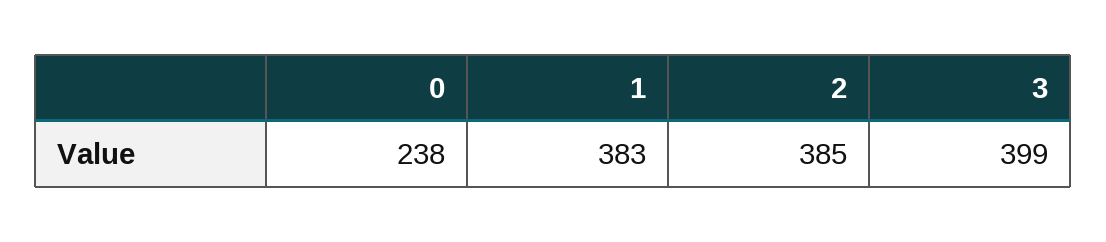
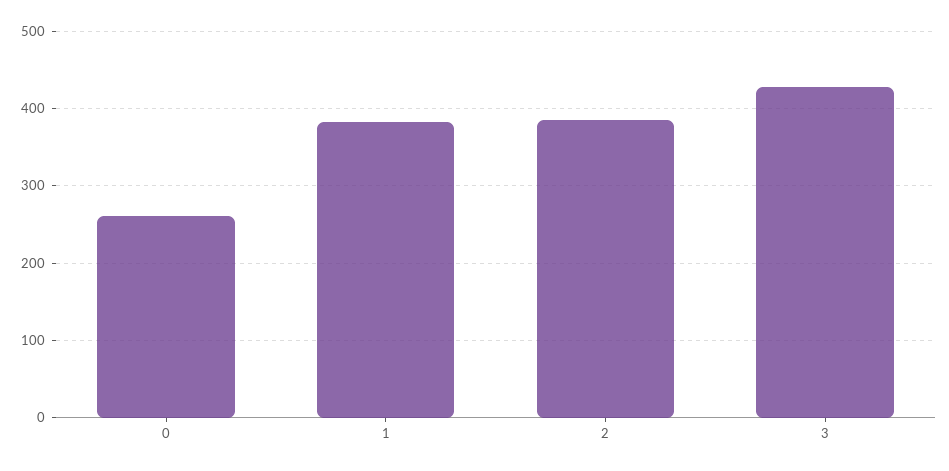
0: 238 -> 260
3: 399 -> 430

